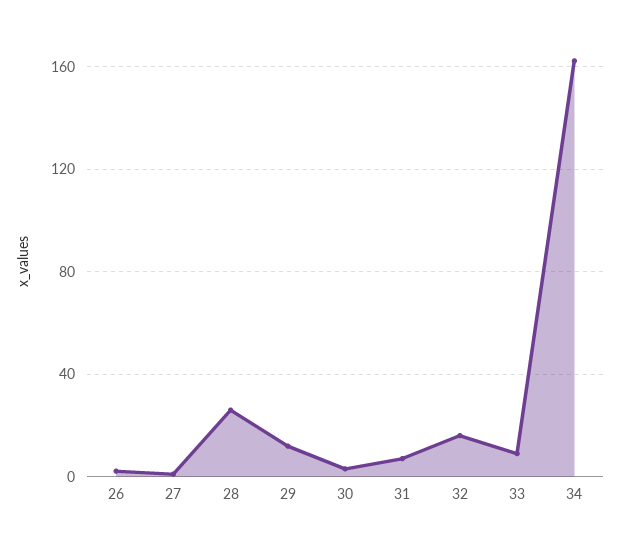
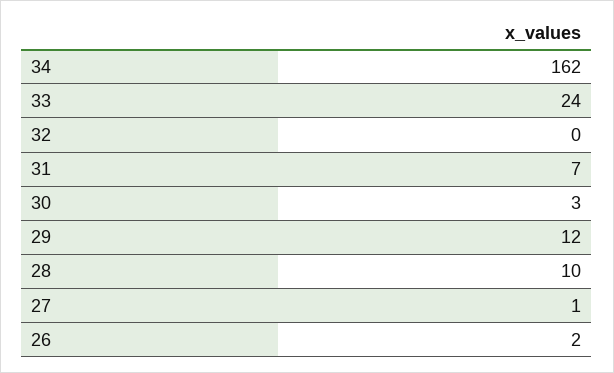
28: 25 -> 10
32: 15 -> 0
33: 10 -> 24

